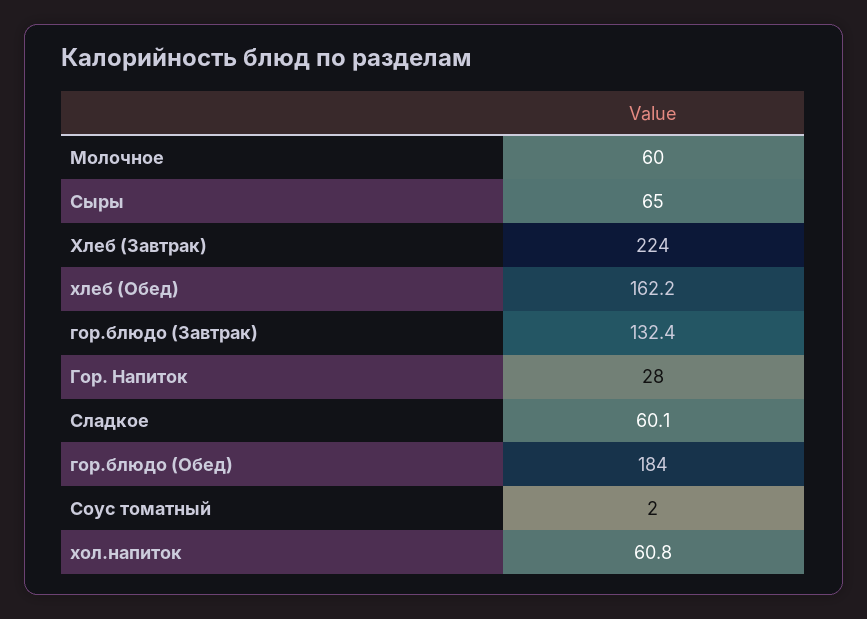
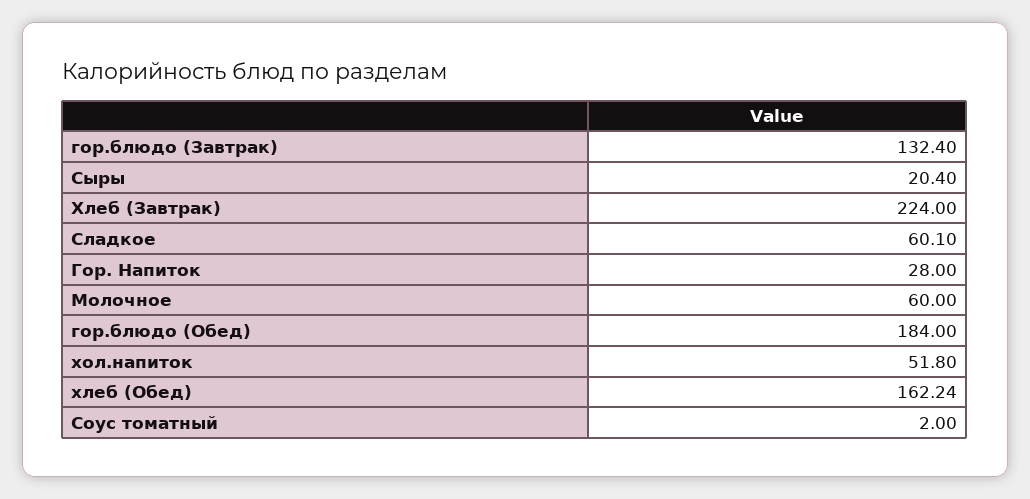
Сыры: 65 -> 20.4
хол.напиток: 60.8 -> 51.8

